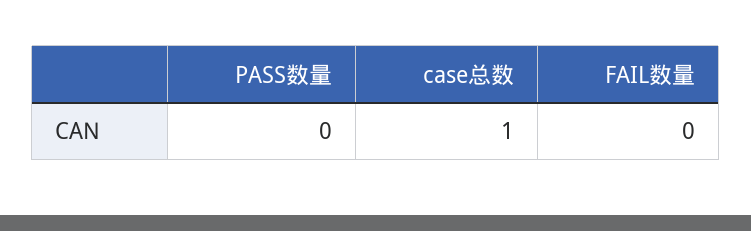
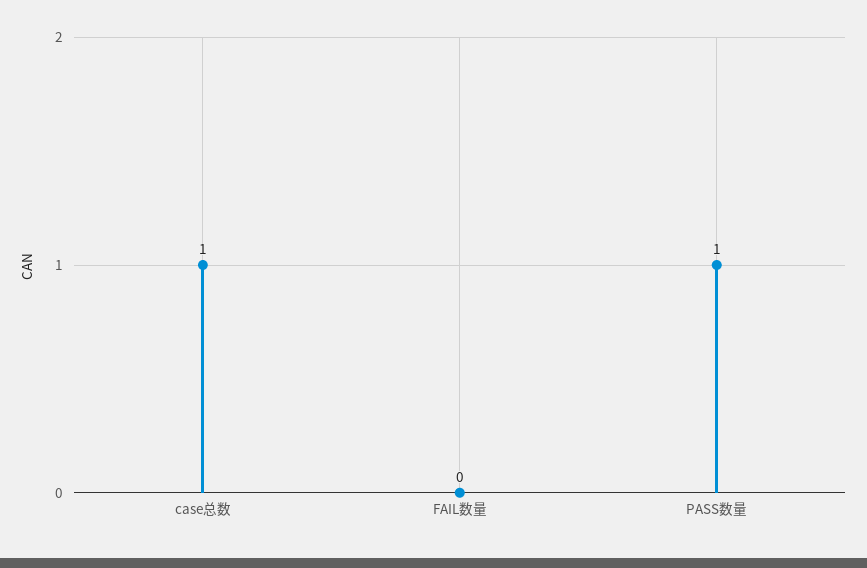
PASS数量: 0 -> 1

